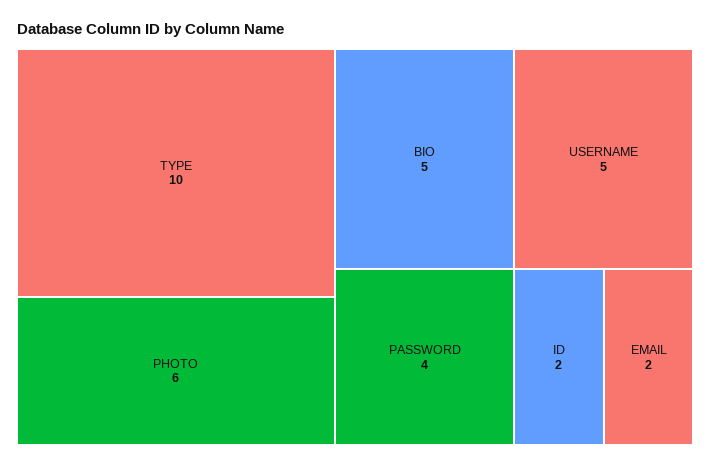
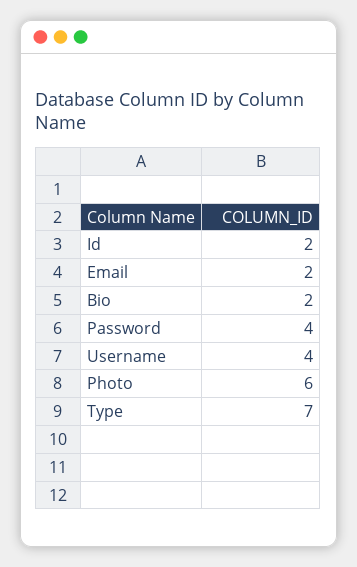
TYPE: 10 -> 7
BIO: 5 -> 2
USERNAME: 5 -> 4

